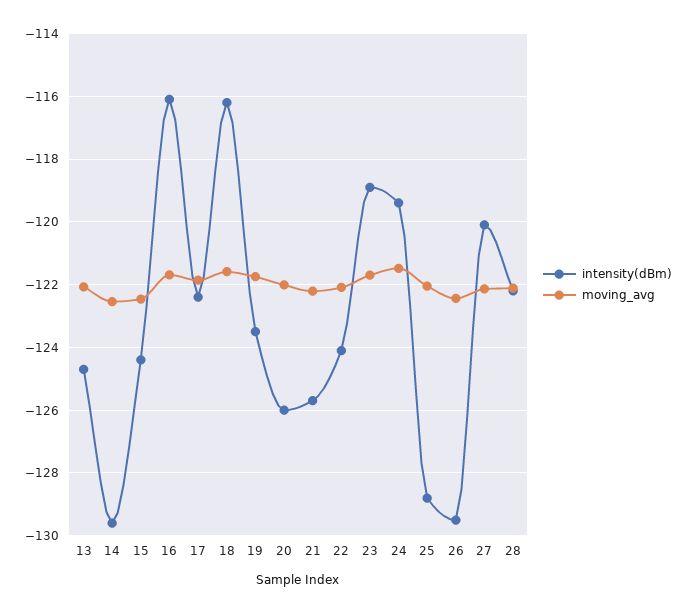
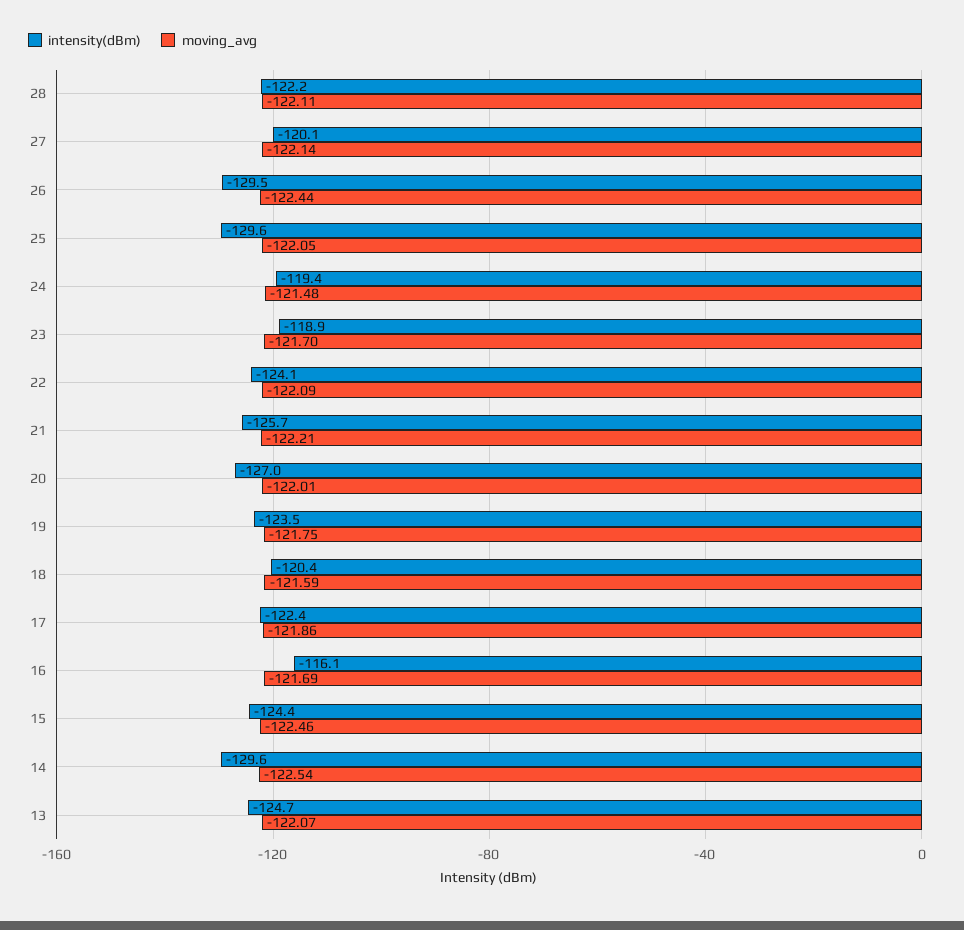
intensity(dBm), 18: -116.2 -> -120.4
intensity(dBm), 20: -126 -> -127
intensity(dBm), 25: -128.8 -> -129.6

